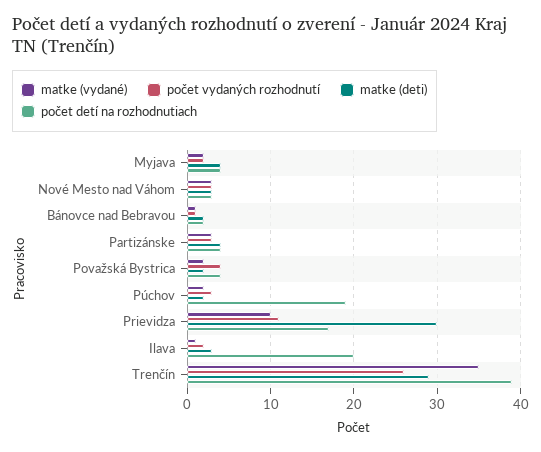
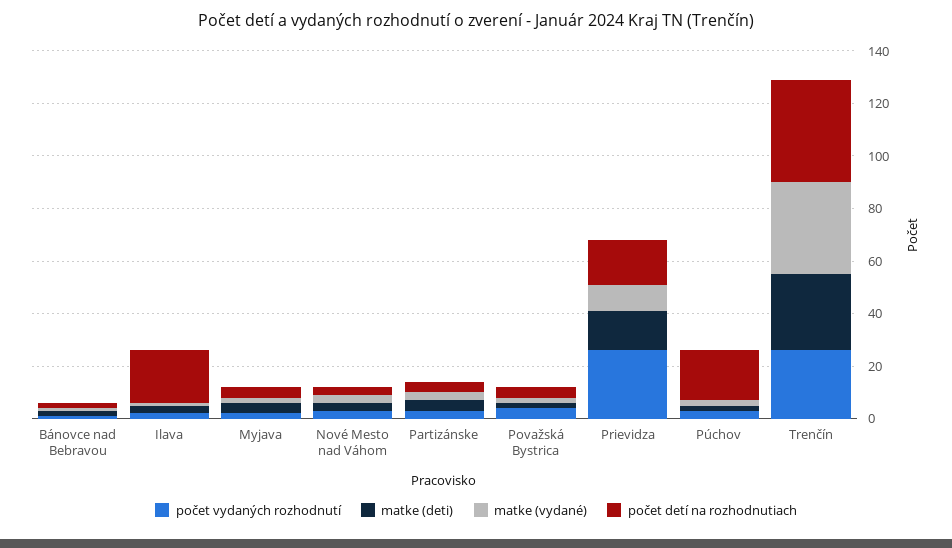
počet vydaných rozhodnutí, Prievidza: 11 -> 25
matke (deti), Prievidza: 30 -> 15

